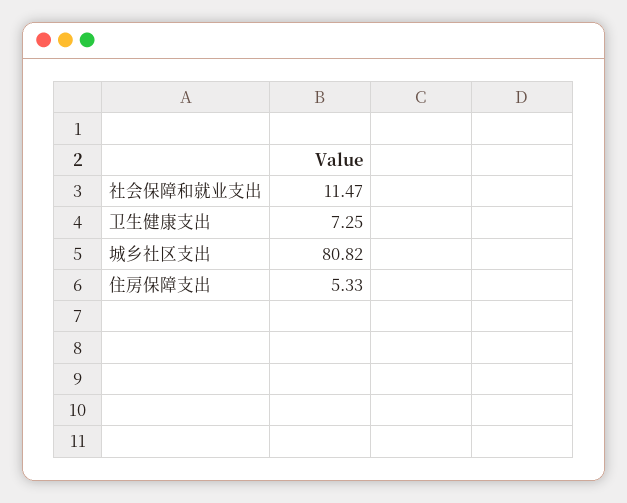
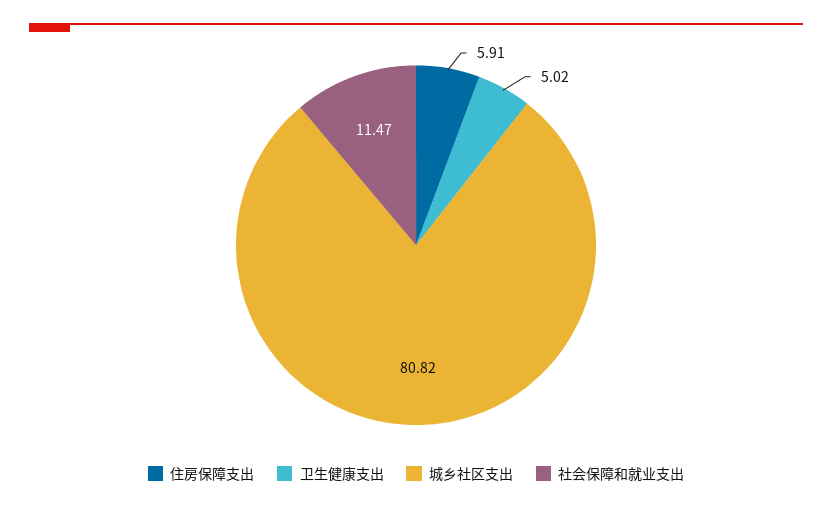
卫生健康支出: 7.25 -> 5.02
住房保障支出: 5.33 -> 5.91

